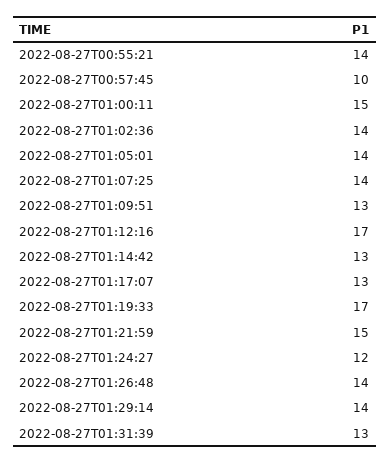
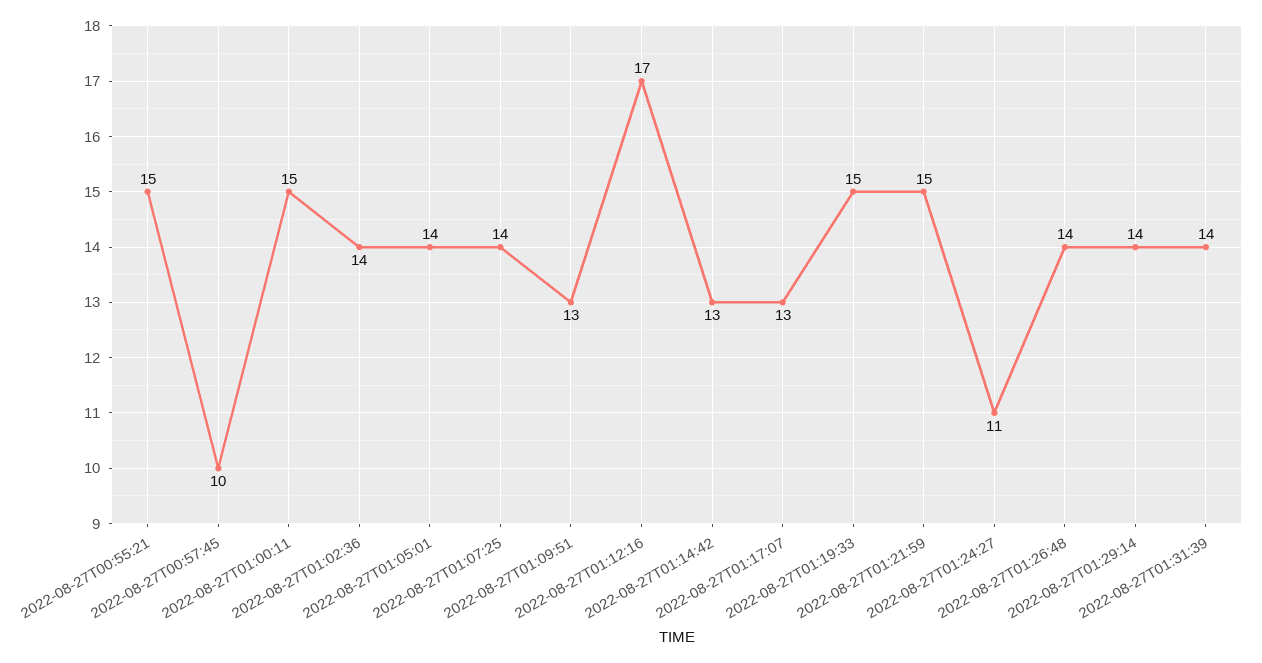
2022-08-27T00:55:21: 14 -> 15
2022-08-27T01:19:33: 17 -> 15
2022-08-27T01:24:27: 12 -> 11
2022-08-27T01:31:39: 13 -> 14

